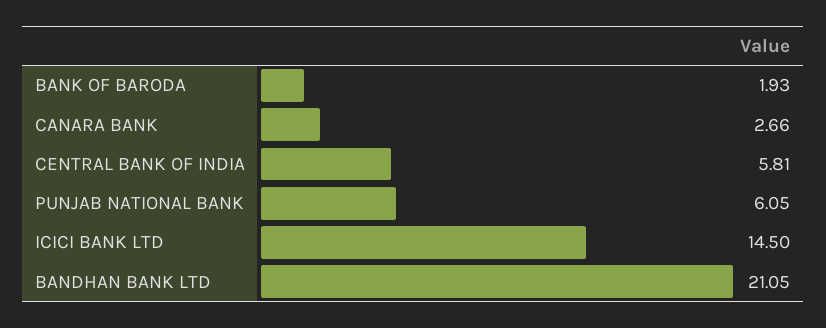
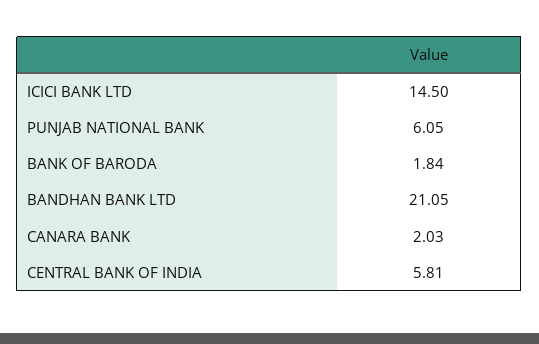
BANK OF BARODA: 1.93 -> 1.84
CANARA BANK: 2.66 -> 2.03

